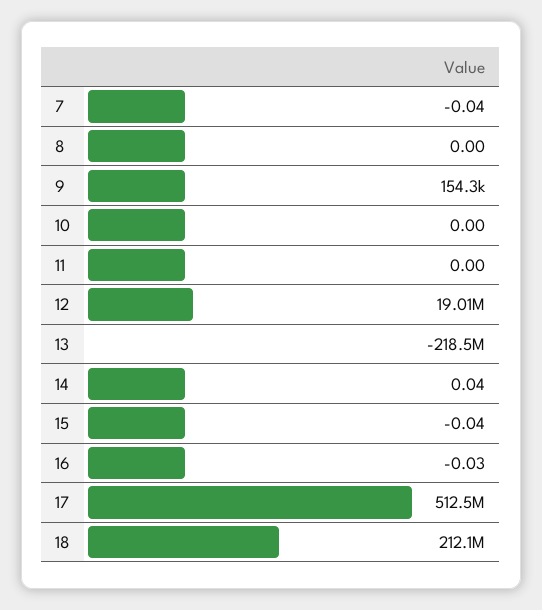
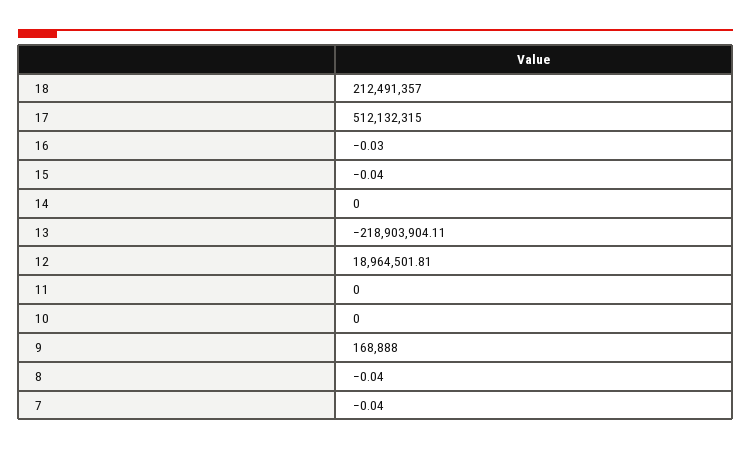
8: 0 -> -0.04
9: 154300 -> 168888
12: 19010000 -> 18964501.81
13: -218500000 -> -218903904.11
14: 0.04 -> 0
17: 512500000 -> 512132315
18: 212100000 -> 212491357

